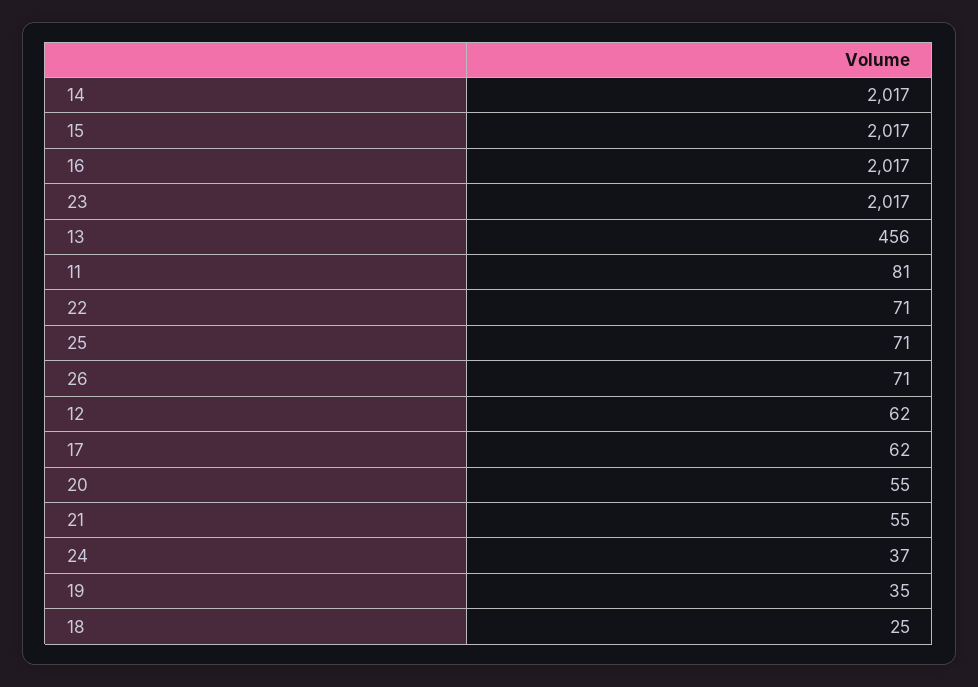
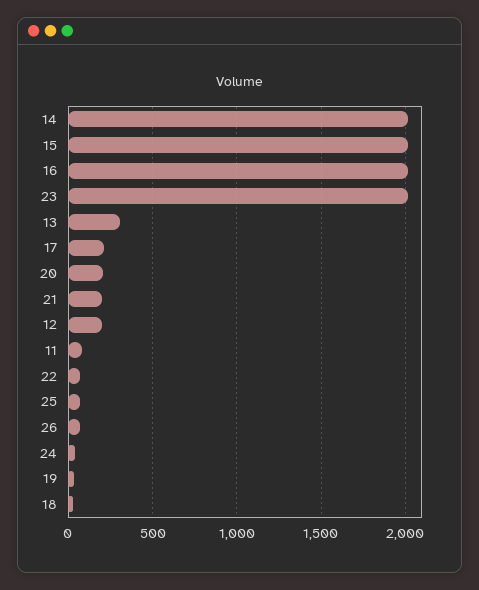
13: 456 -> 300
12: 62 -> 200
17: 62 -> 200
20: 55 -> 200
21: 55 -> 200

